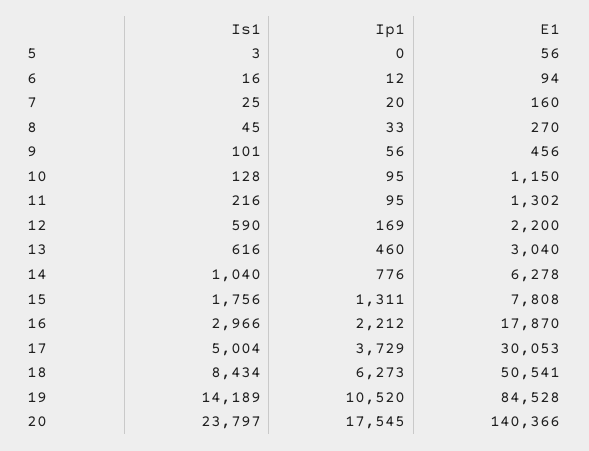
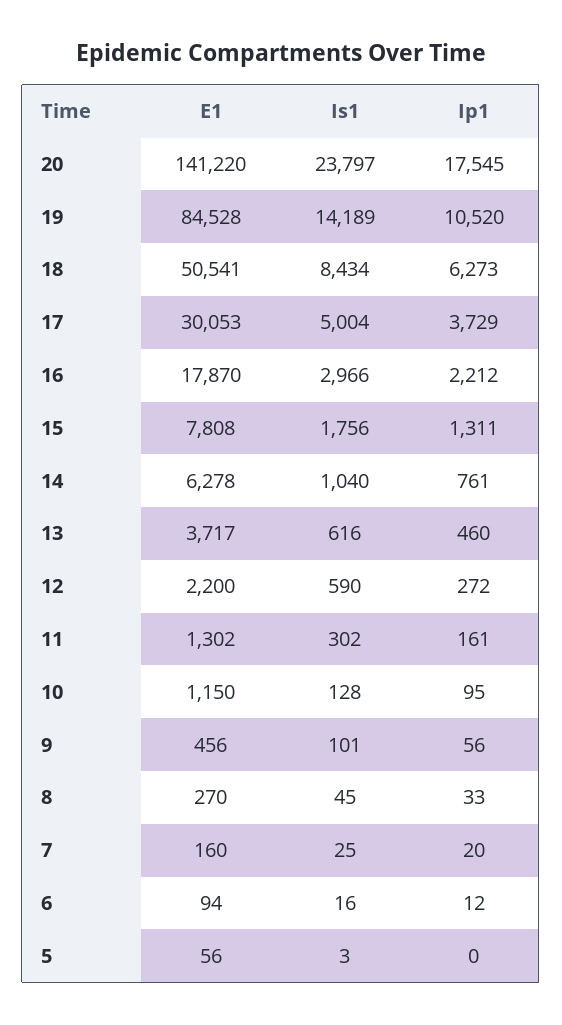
Is1, 11: 216 -> 302
Ip1, 11: 95 -> 161
Ip1, 12: 169 -> 272
E1, 13: 3040 -> 3717
Ip1, 14: 776 -> 761
E1, 20: 140366 -> 141220

